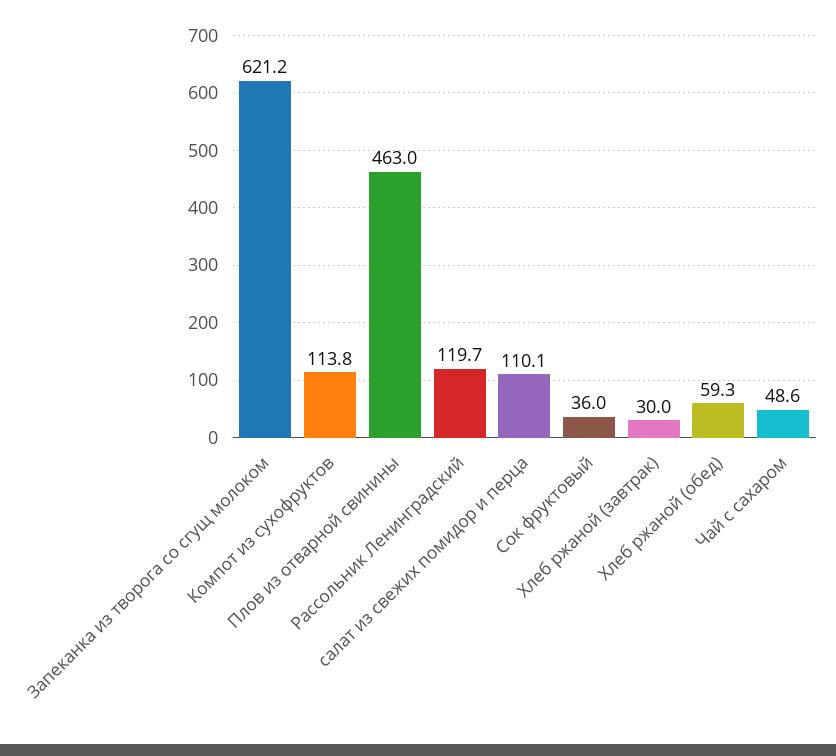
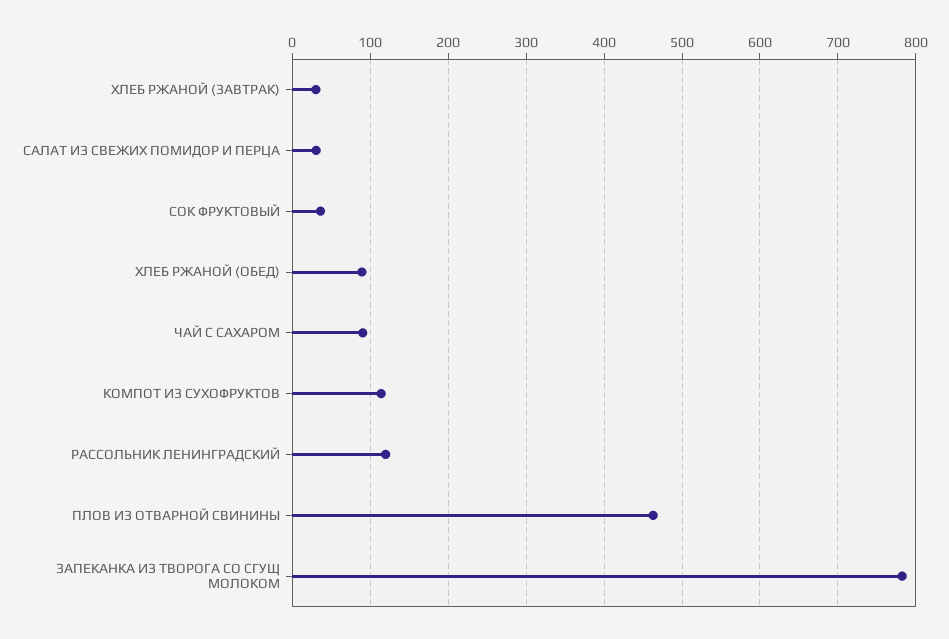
Запеканка из творога со сгущ молоком: 621.2 -> 780
салат из свежих помидор и перца: 110.1 -> 30
Хлеб ржаной (обед): 59.3 -> 90
Чай с сахаром: 48.6 -> 90

